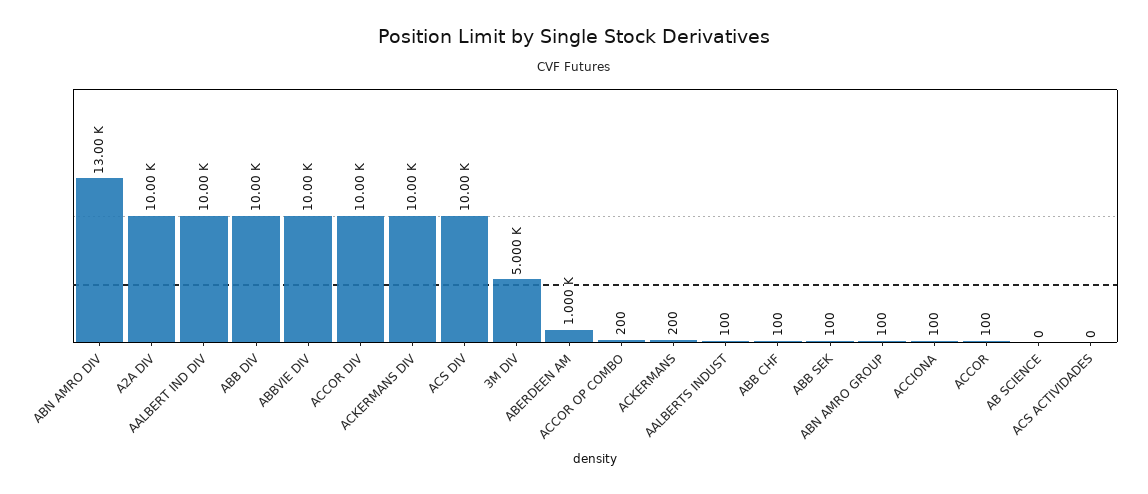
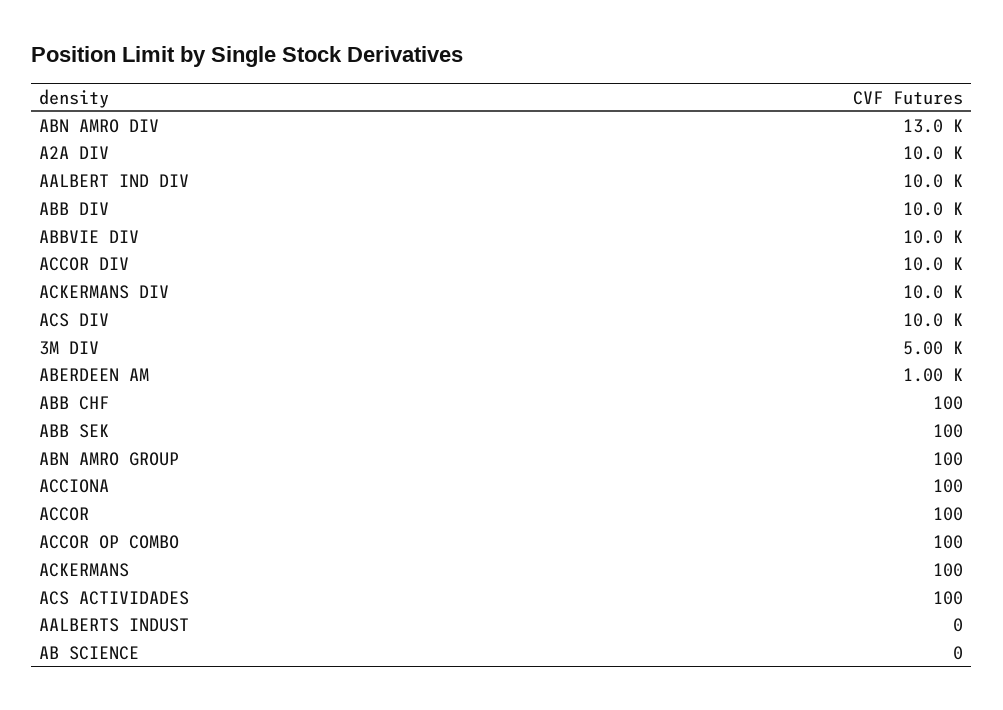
ACCOR OP COMBO: 200 -> 100
ACKERMANS: 200 -> 100
AALBERTS INDUST: 100 -> 0
ACS ACTIVIDADES: 0 -> 100

